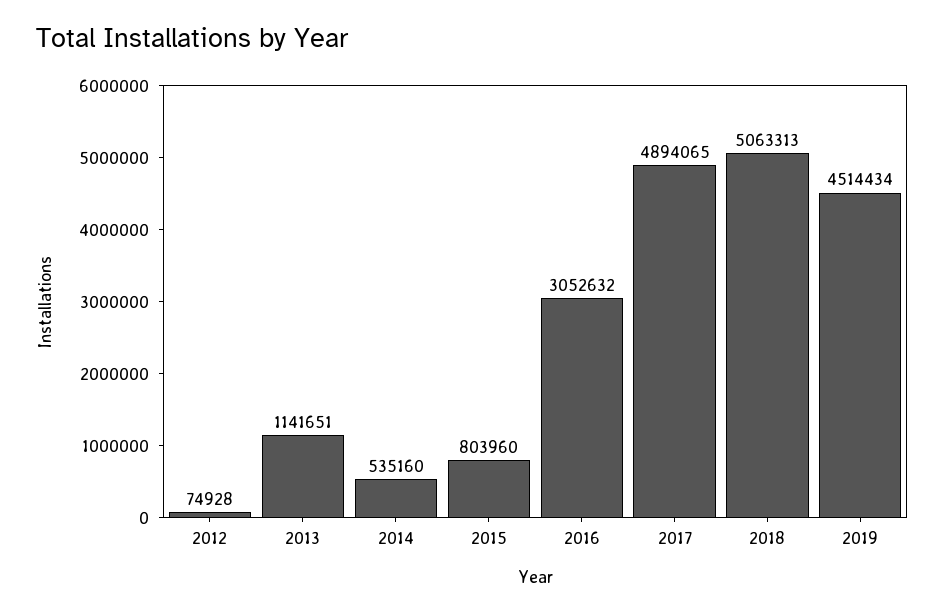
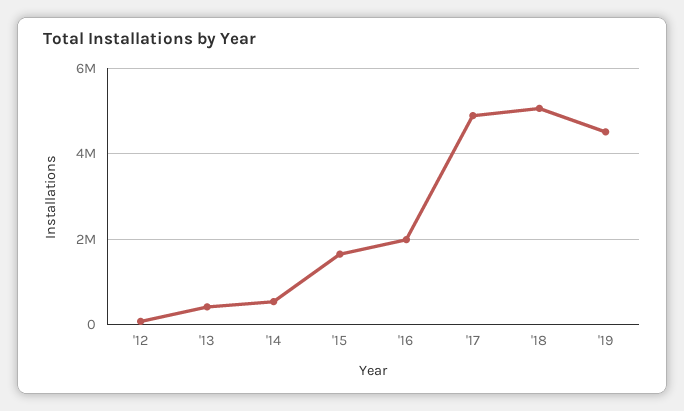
2013: 1141651 -> 400000
2015: 803960 -> 1600000
2016: 3052632 -> 2000000

